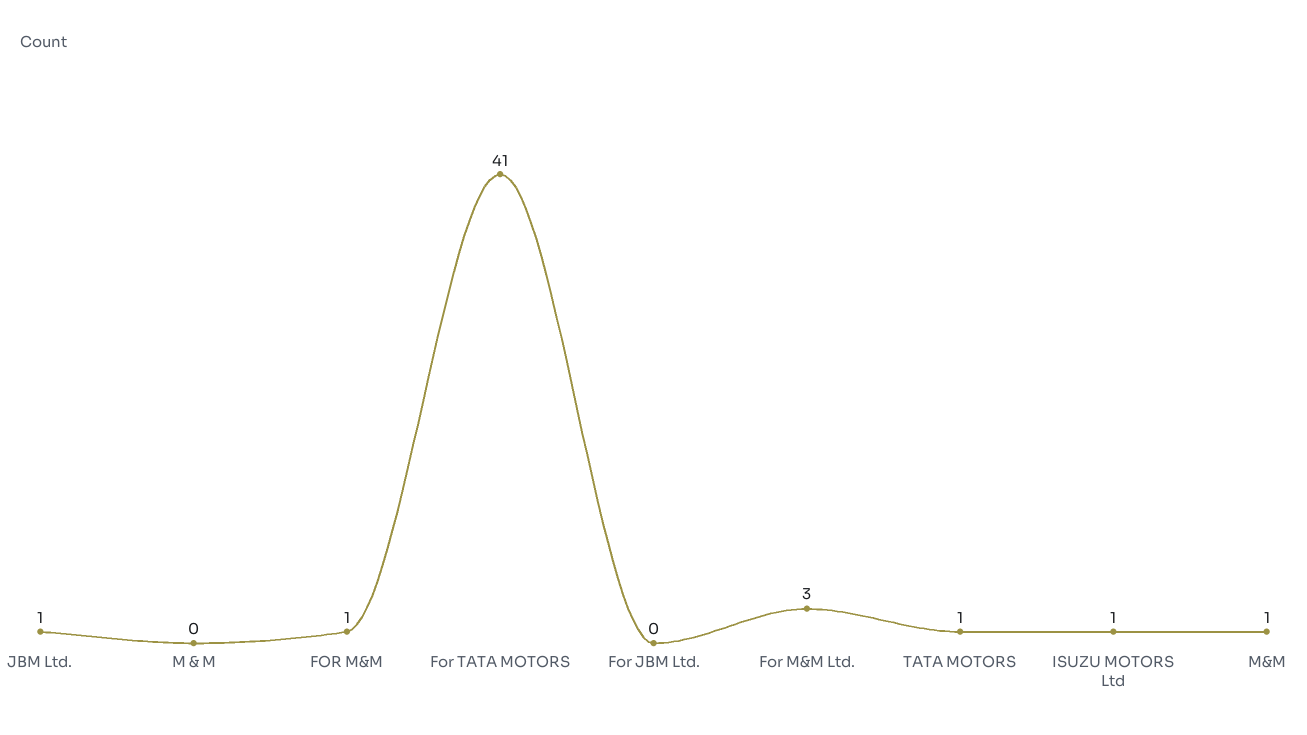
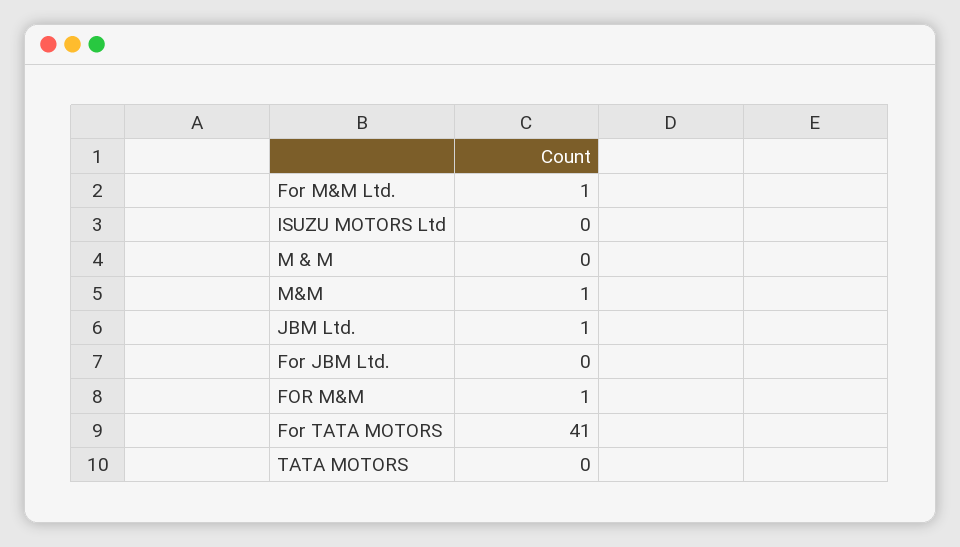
For M&M Ltd.: 3 -> 1
TATA MOTORS: 1 -> 0
ISUZU MOTORS Ltd: 1 -> 0

